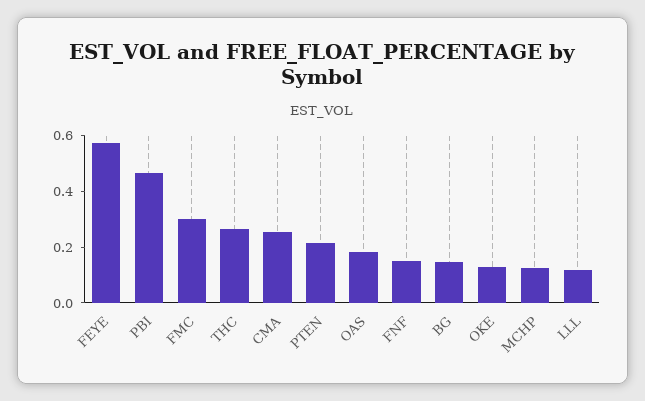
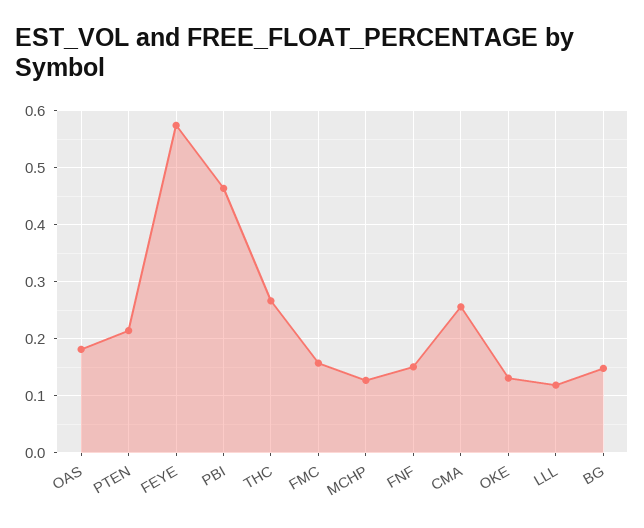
FMC: 0.3 -> 0.16

